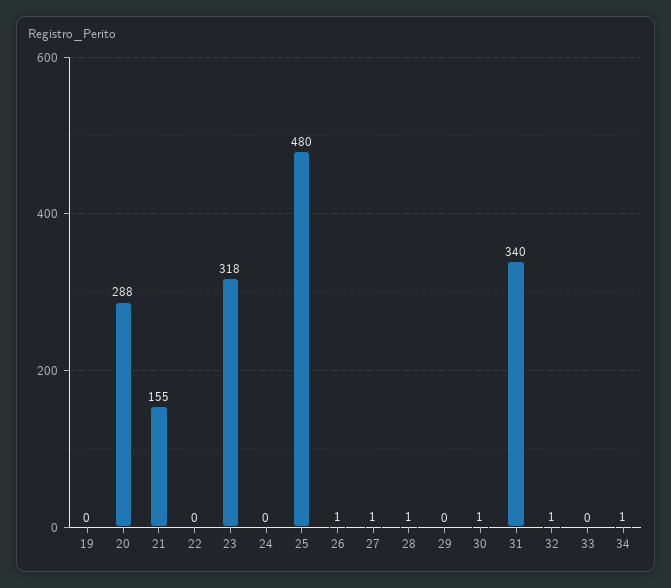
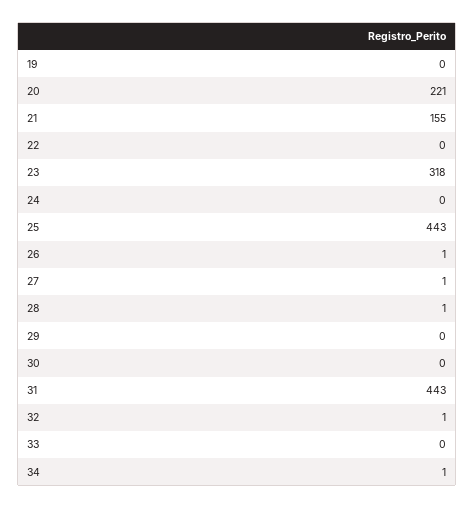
20: 288 -> 221
25: 480 -> 443
30: 1 -> 0
31: 340 -> 443

